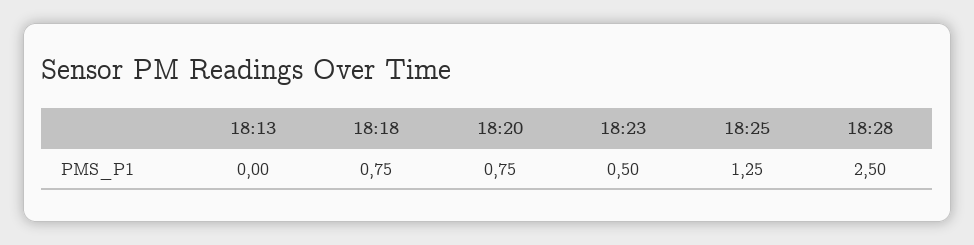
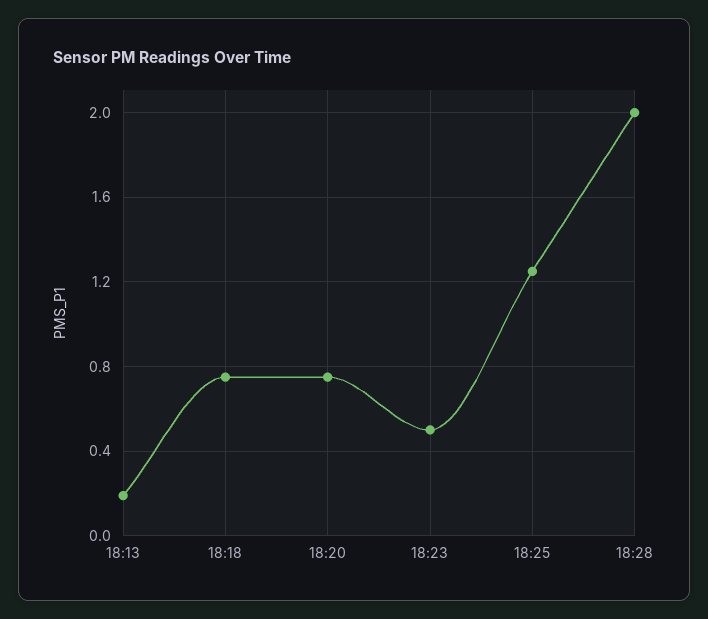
18:13: 0 -> 0.2
18:28: 2.5 -> 2

